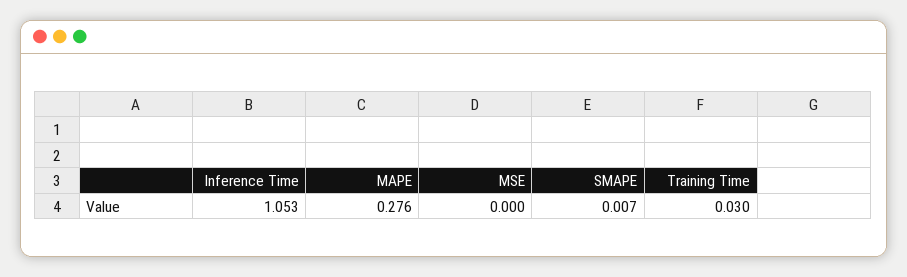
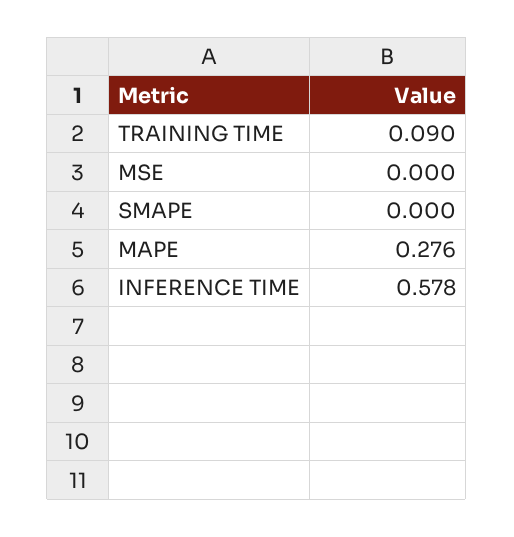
Inference Time: 1.053 -> 0.578
SMAPE: 0.007 -> 0
Training Time: 0.03 -> 0.09

